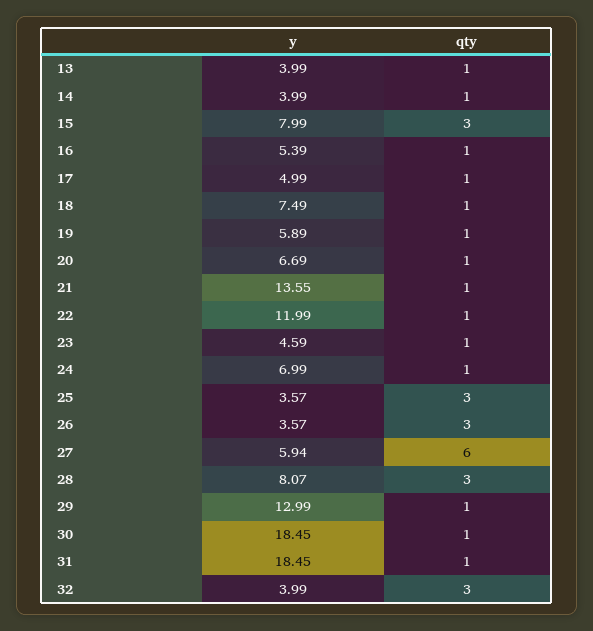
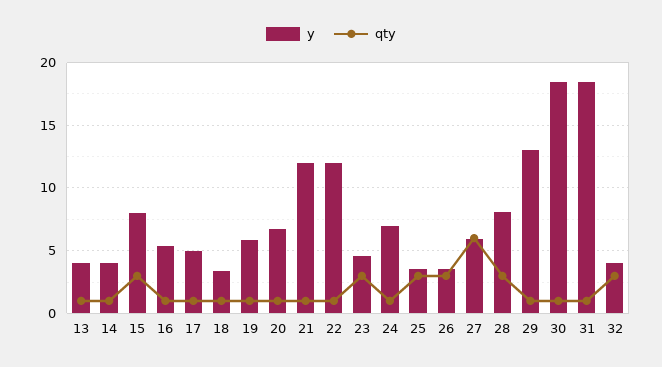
y, 18: 7.49 -> 3.5
y, 21: 13.55 -> 12
qty, 23: 1 -> 3

